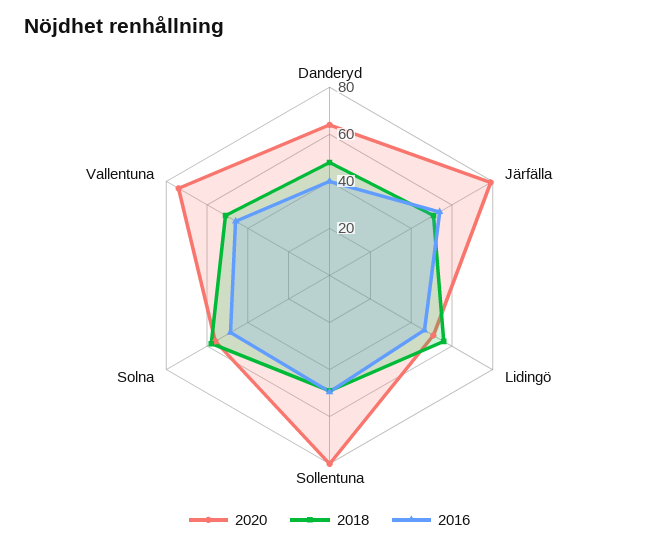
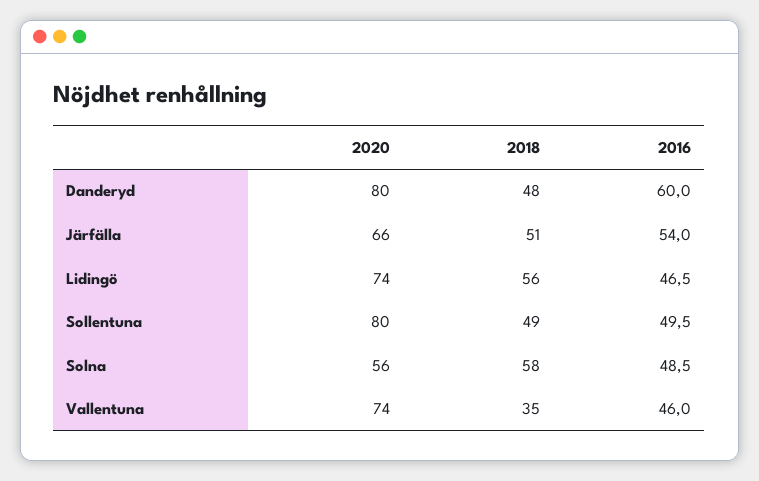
2020, Danderyd: 65 -> 80
2016, Danderyd: 40 -> 60
2020, Järfälla: 80 -> 66
2020, Lidingö: 50 -> 74
2018, Vallentuna: 50 -> 35

